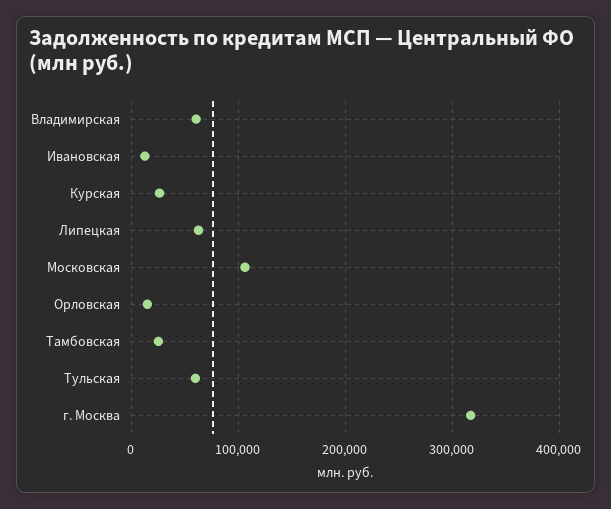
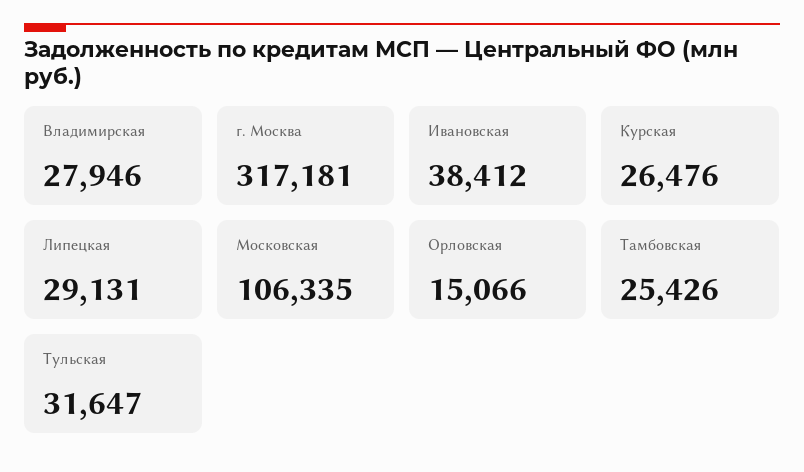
Владимирская: 60000 -> 27946
Ивановская: 10000 -> 38412
Липецкая: 60000 -> 29131
Тульская: 60000 -> 31647

